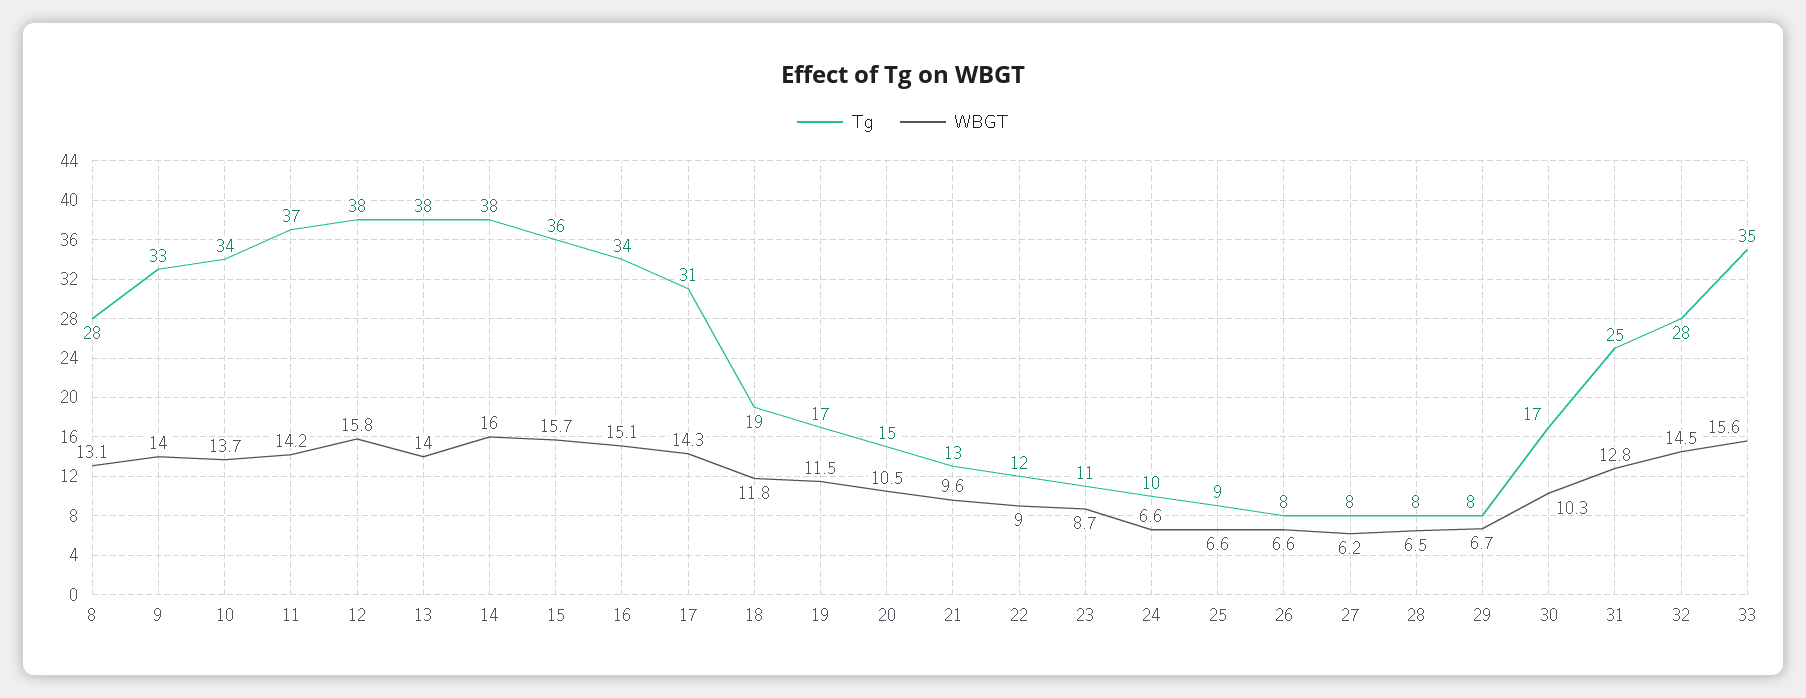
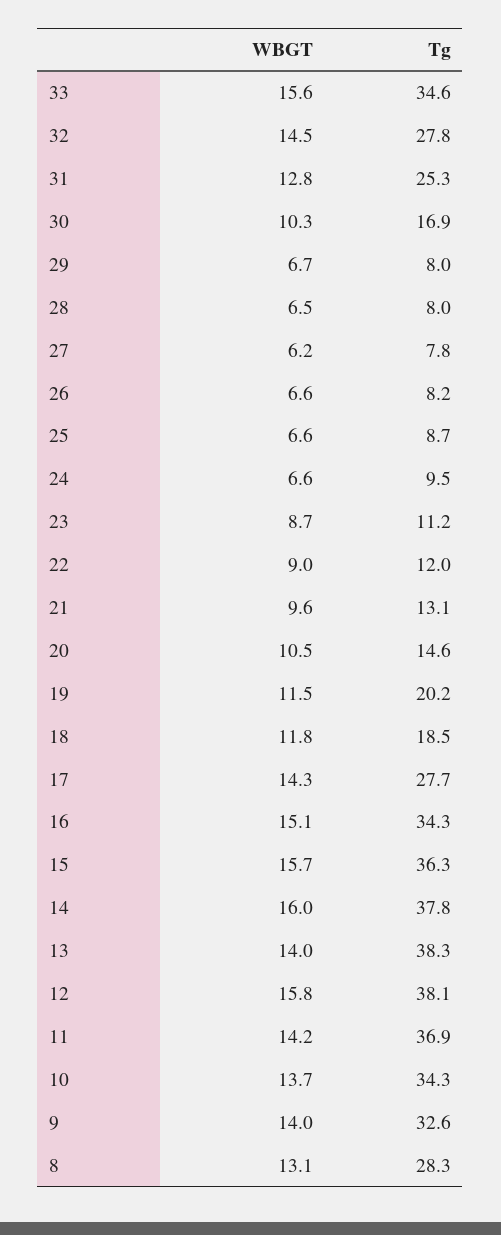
Tg, 17: 31 -> 27.7
Tg, 19: 17 -> 20.2

